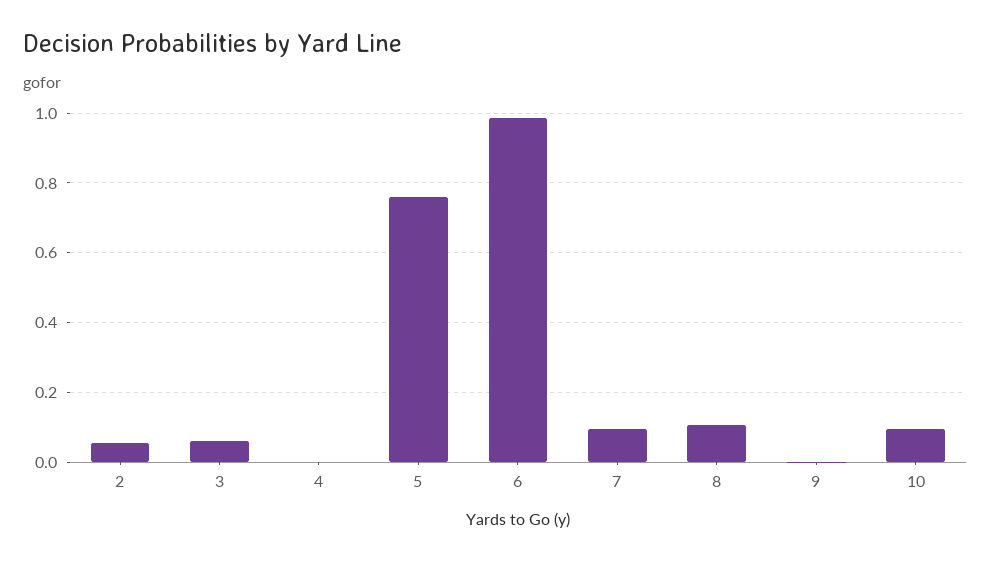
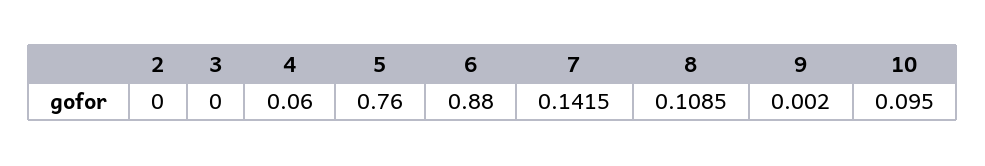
2: 0.06 -> 0
3: 0.06 -> 0
4: 0 -> 0.06
6: 0.98 -> 0.88
7: 0.1 -> 0.1415

